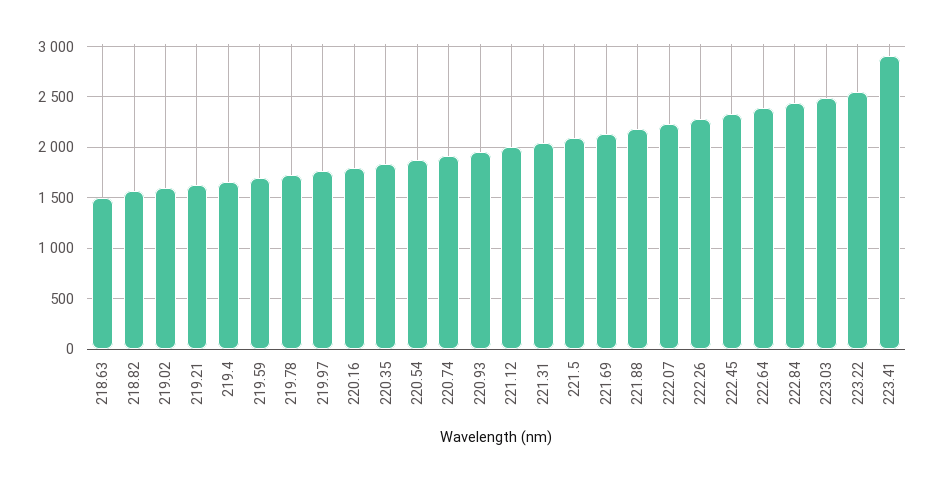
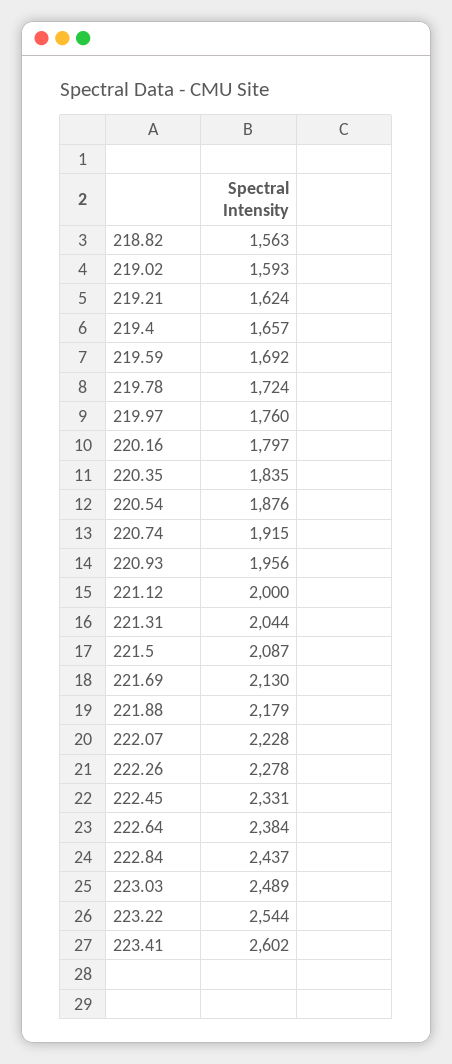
218.63: 1500 -> none
223.41: 2900 -> 2602

